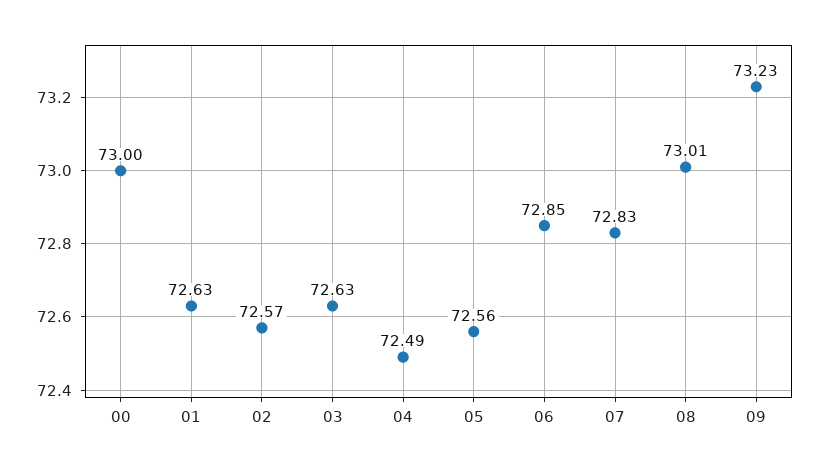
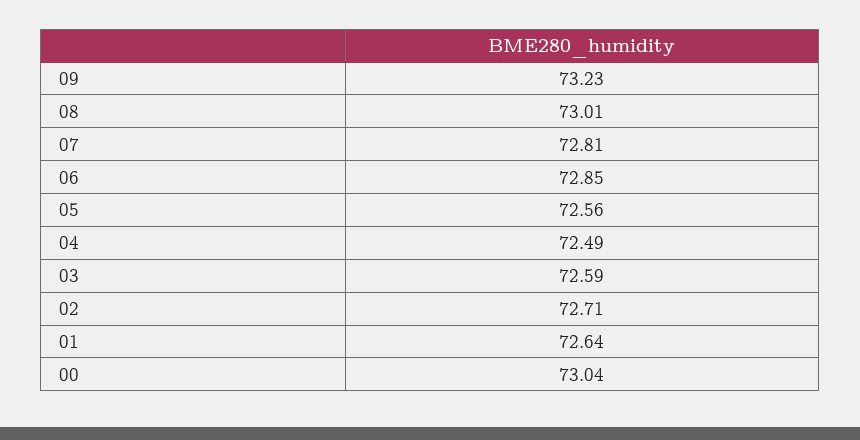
00: 73 -> 73.04
01: 72.63 -> 72.64
02: 72.57 -> 72.71
03: 72.63 -> 72.59
07: 72.83 -> 72.81

